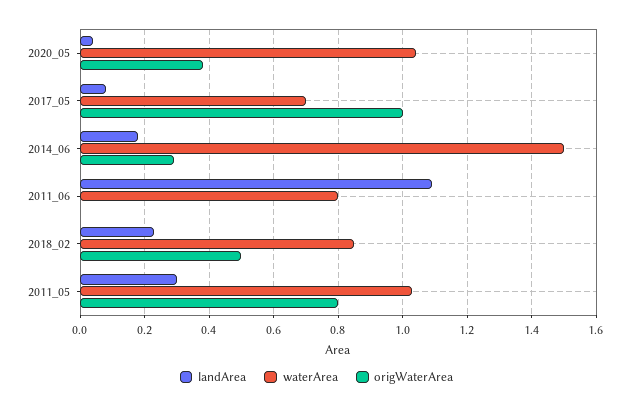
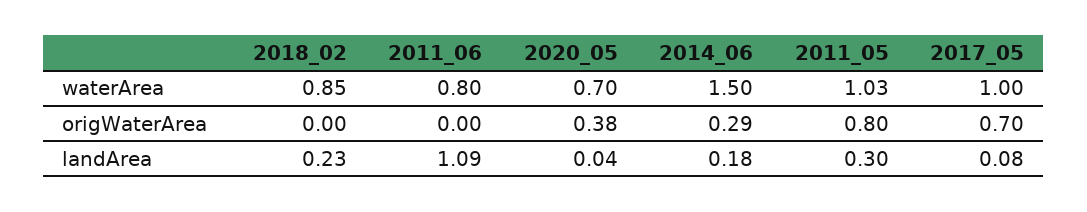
waterArea, 2020_05: 1.05 -> 0.7
waterArea, 2017_05: 0.7 -> 1
origWaterArea, 2017_05: 1 -> 0.7
origWaterArea, 2018_02: 0.5 -> 0

